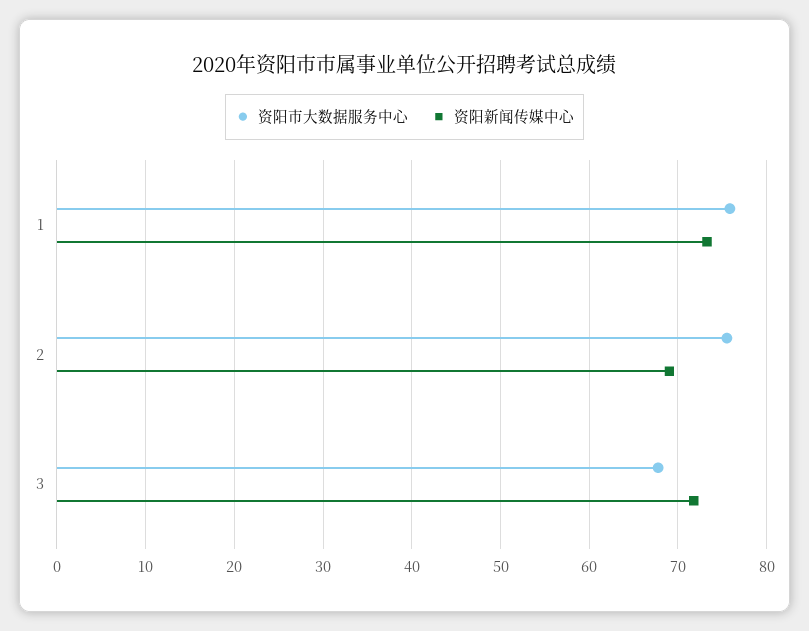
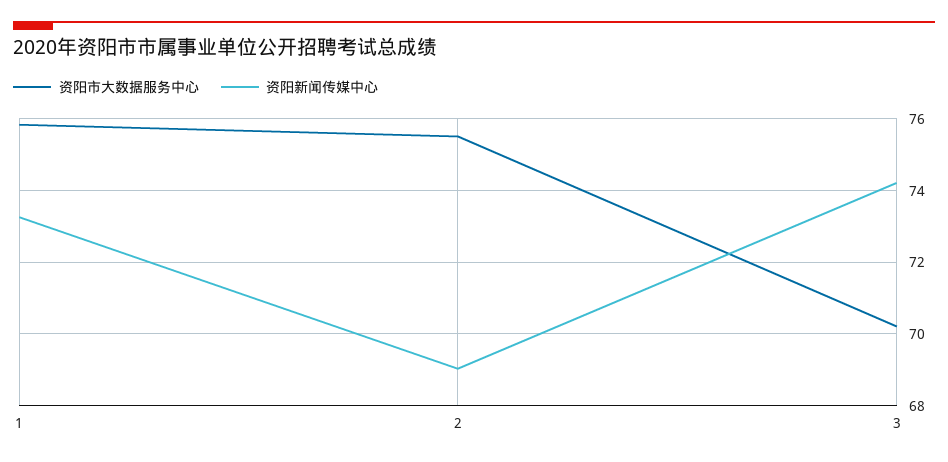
资阳市大数据服务中心, 3: 68 -> 70.2
资阳新闻传媒中心, 3: 72 -> 74.2

